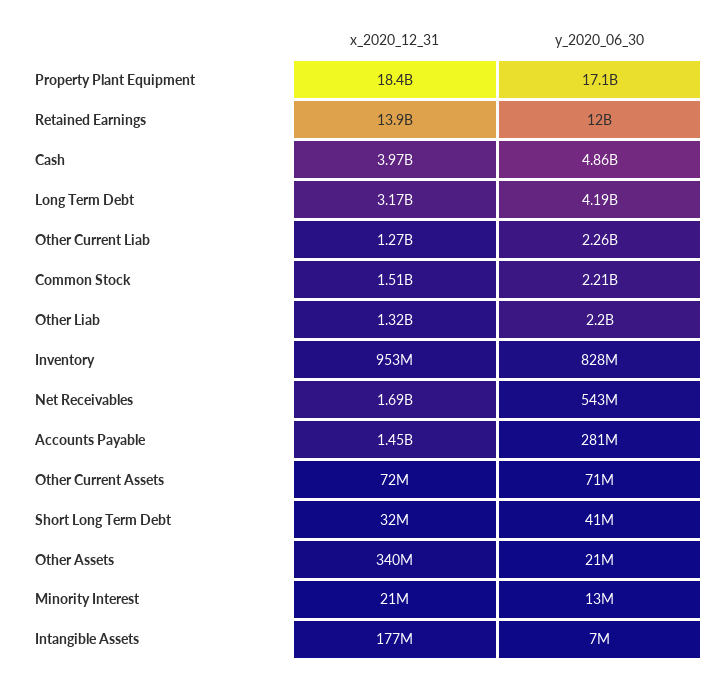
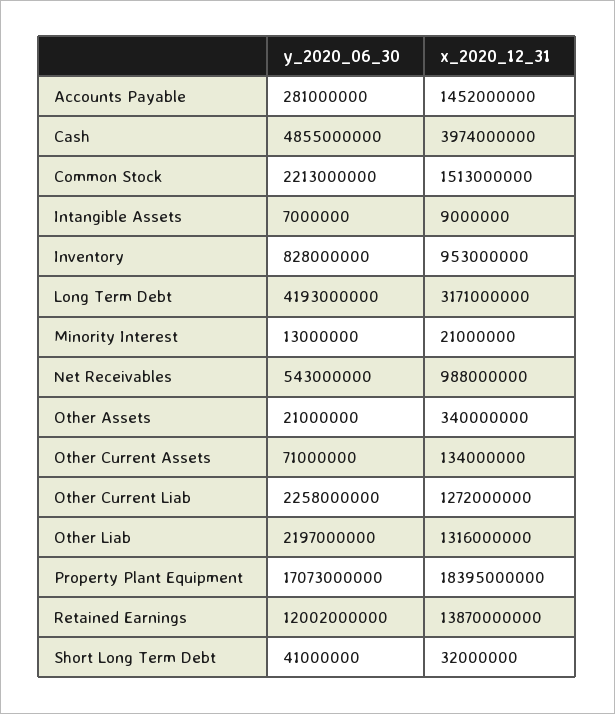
x_2020_12_31, Net Receivables: 1690000000 -> 988000000
x_2020_12_31, Other Current Assets: 72000000 -> 134000000
x_2020_12_31, Intangible Assets: 177000000 -> 9000000

